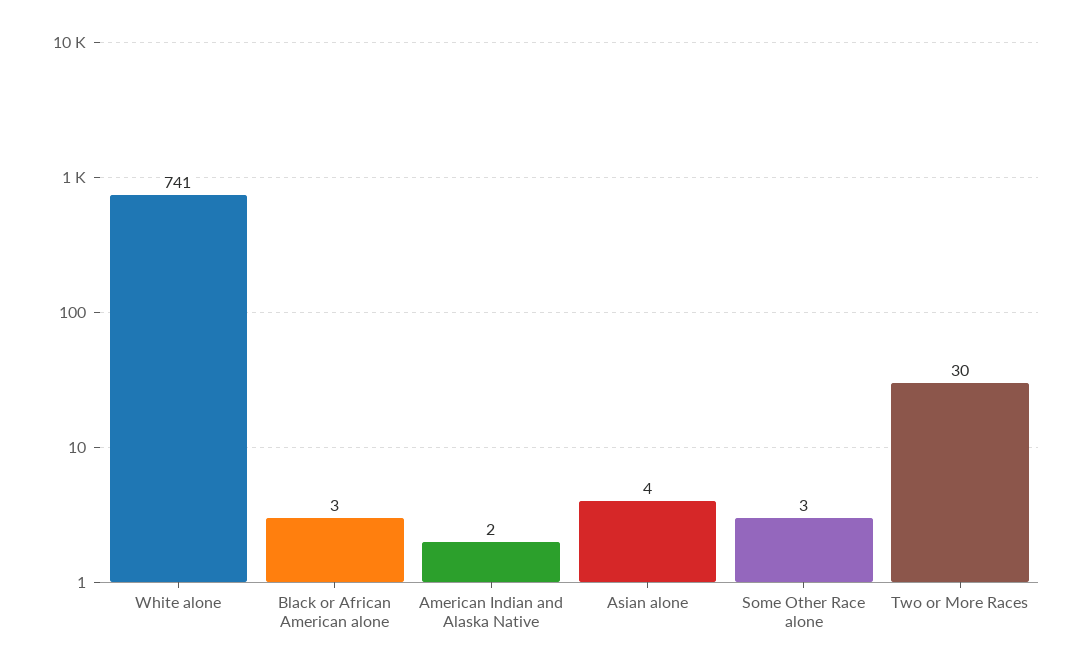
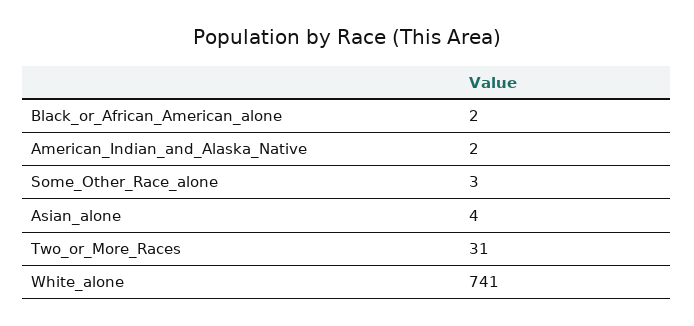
Black or African American alone: 3 -> 2
Two or More Races: 30 -> 31

